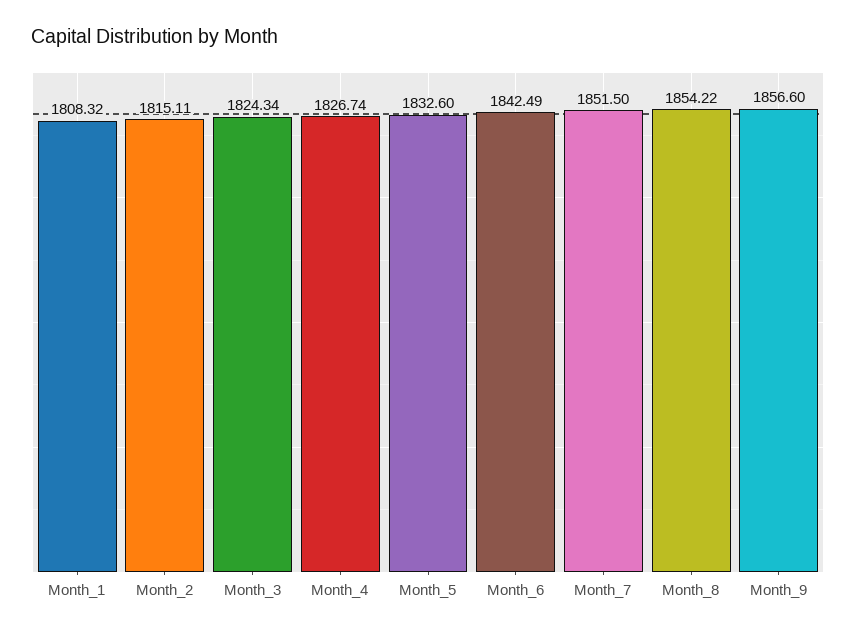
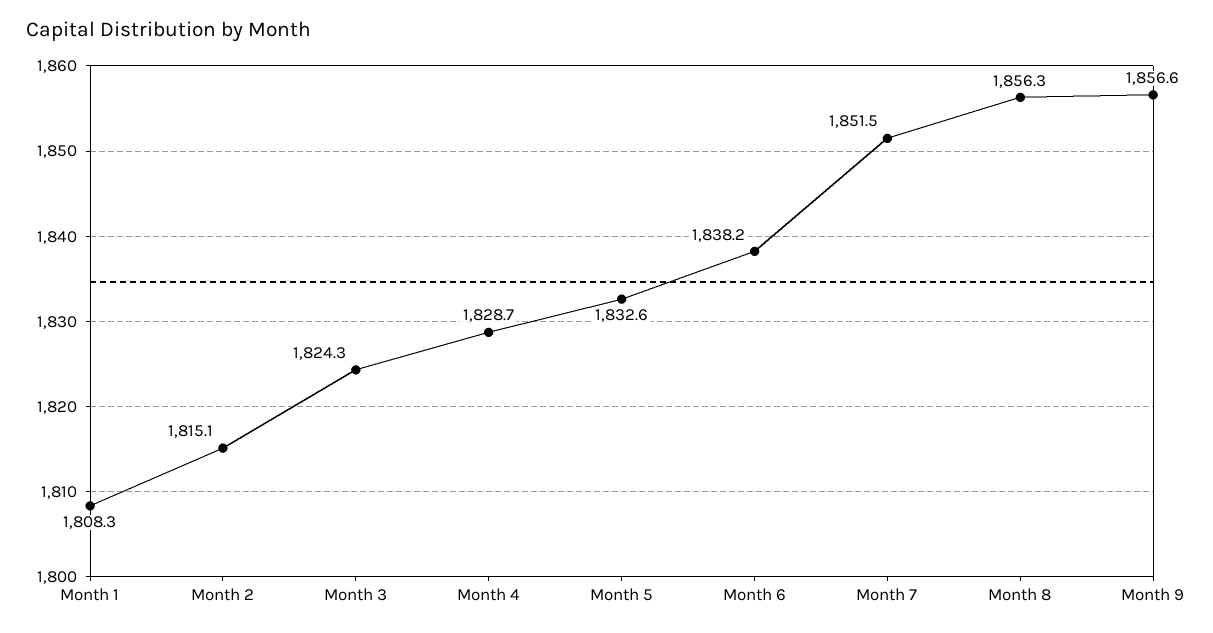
Month_4: 1826.74 -> 1828.7
Month_6: 1842.49 -> 1838.2
Month_8: 1854.22 -> 1856.3

